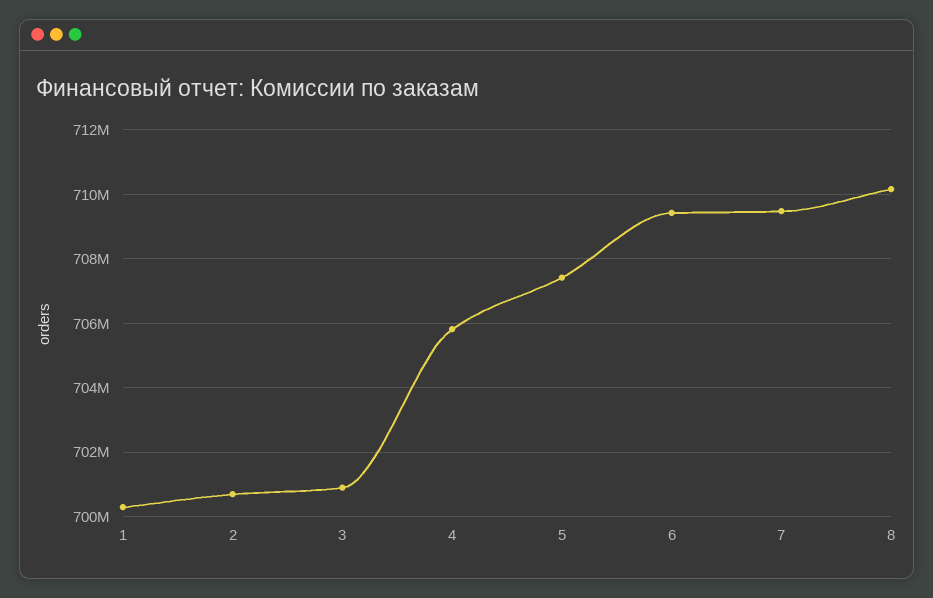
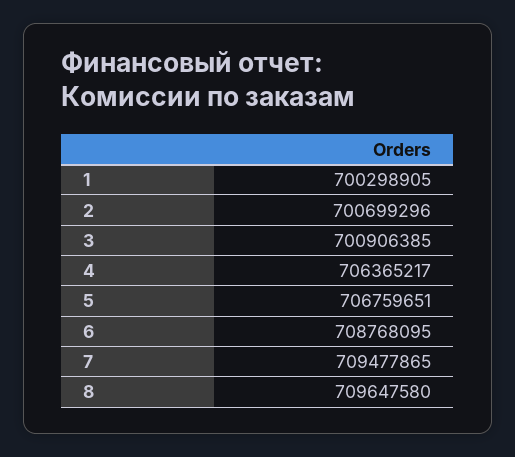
4: 705800000 -> 706365217
5: 707400000 -> 706759651
6: 709400000 -> 708768095
8: 710200000 -> 709647580

